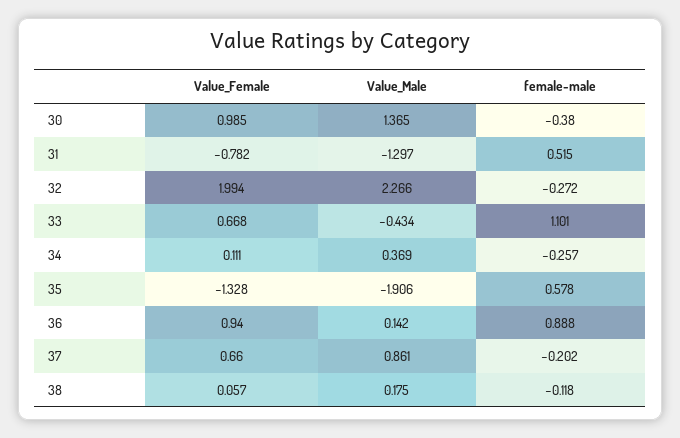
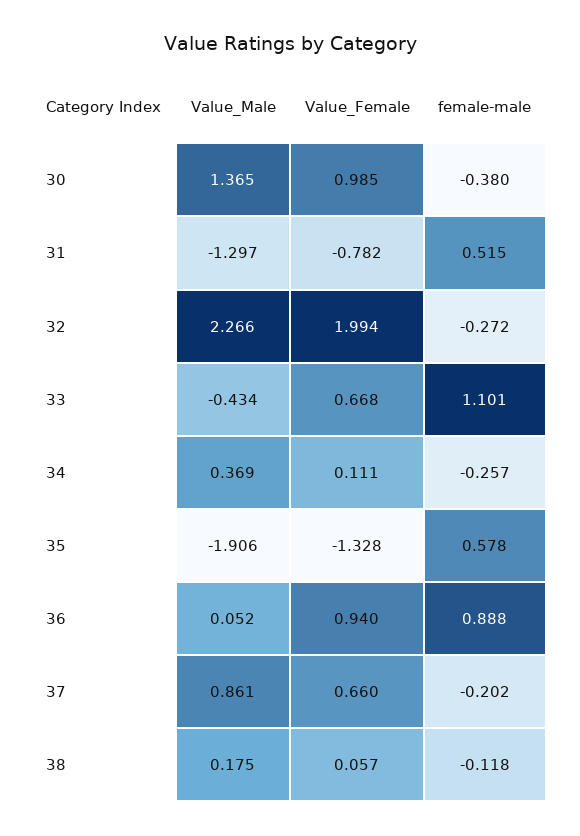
Value_Male, 36: 0.142 -> 0.052

